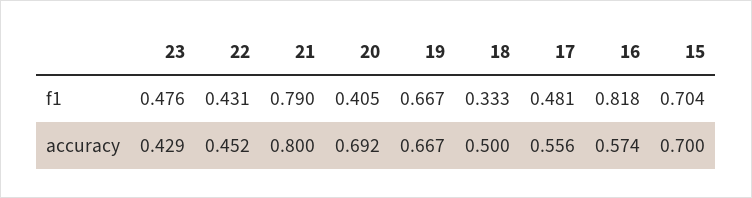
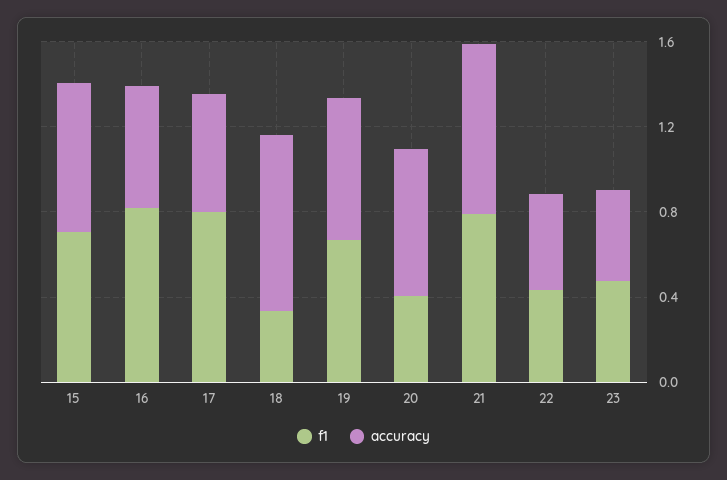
f1, 17: 0.481 -> 0.8
accuracy, 18: 0.5 -> 0.8

